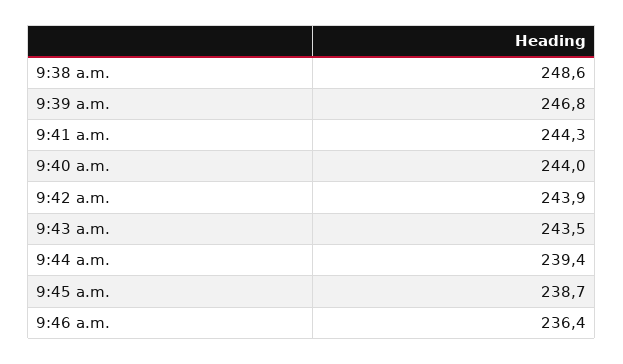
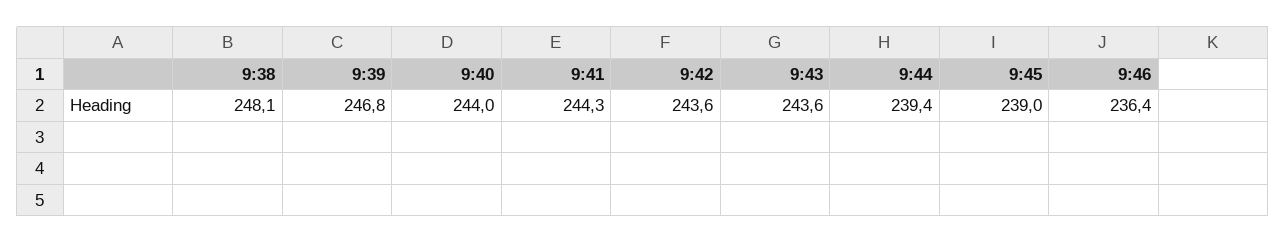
9:38 a.m.: 248.6 -> 248.1
9:42 a.m.: 243.9 -> 243.6
9:43 a.m.: 243.5 -> 243.6
9:45 a.m.: 238.7 -> 239

